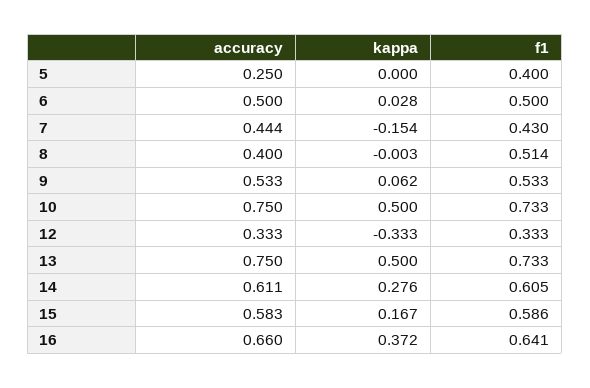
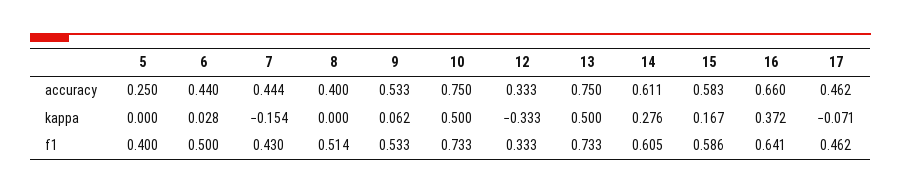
accuracy, 6: 0.5 -> 0.44
kappa, 8: -0.003 -> 0
accuracy, 17: none -> 0.462
kappa, 17: none -> -0.071
f1, 17: none -> 0.462

